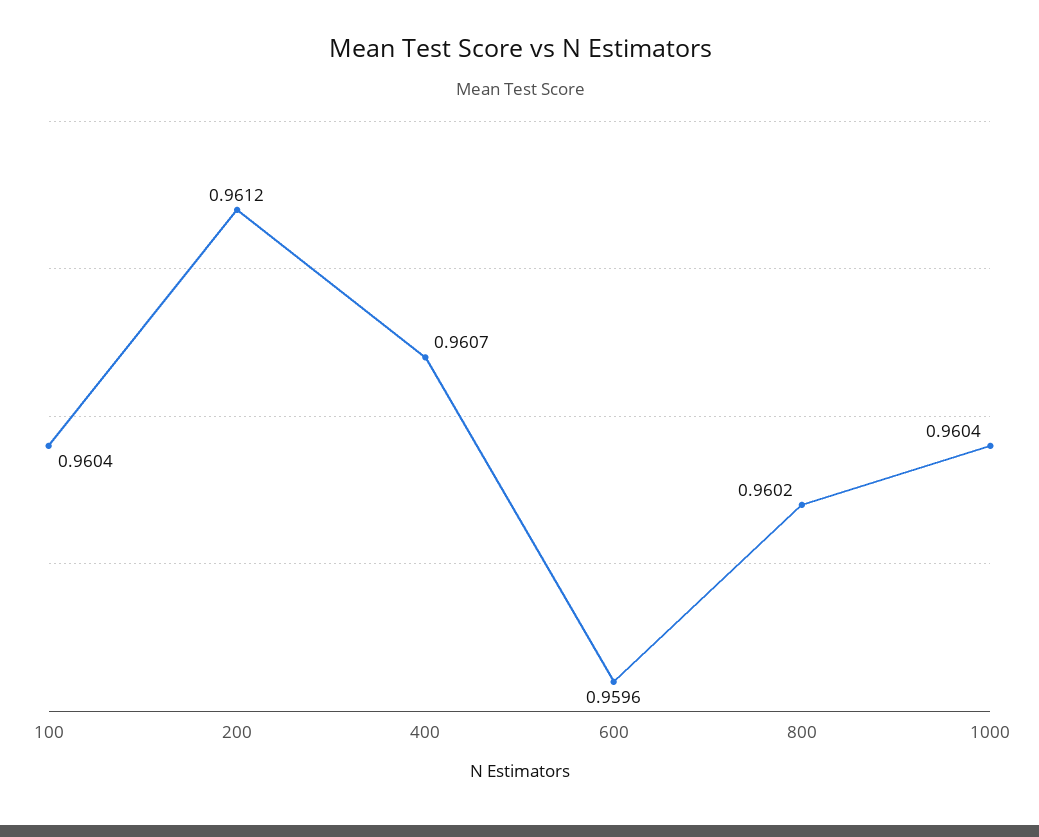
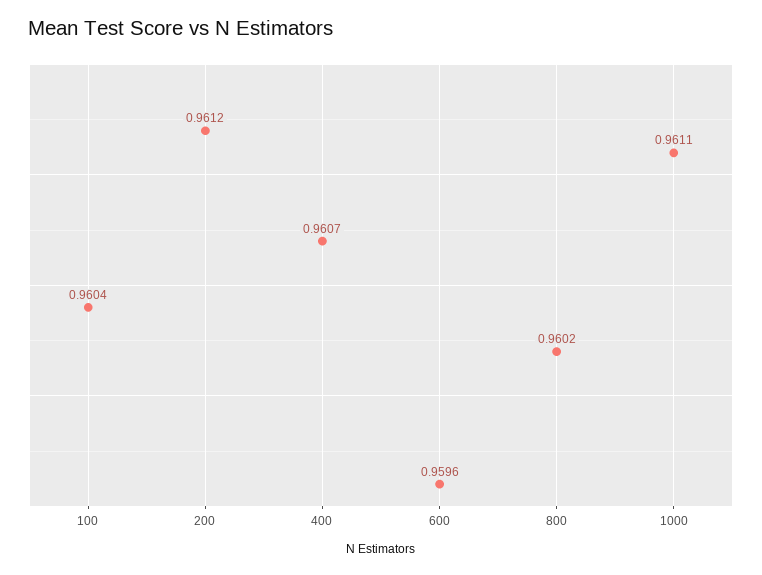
1000: 0.9604 -> 0.9611

